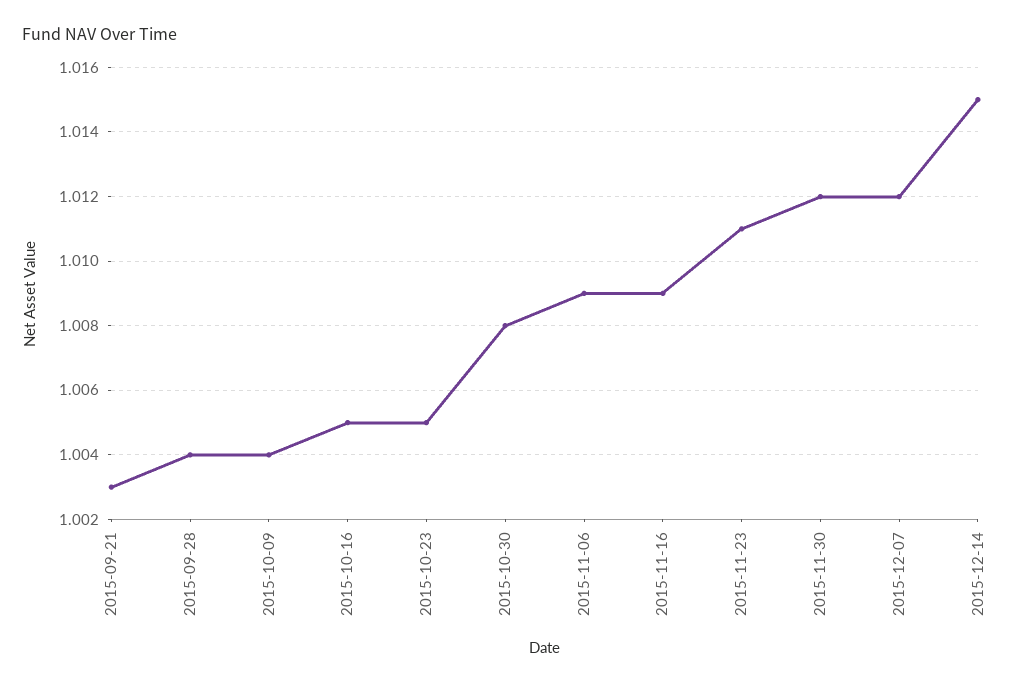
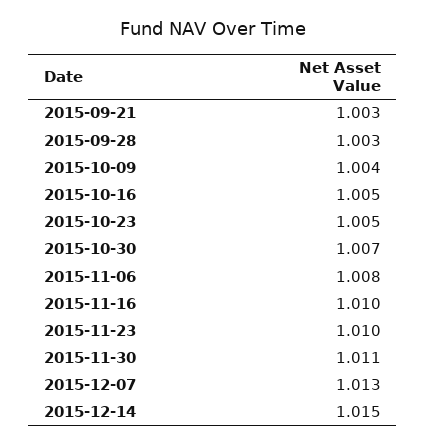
2015-09-28: 1.004 -> 1.003
2015-10-30: 1.008 -> 1.007
2015-11-06: 1.009 -> 1.008
2015-11-16: 1.009 -> 1.01
2015-11-23: 1.011 -> 1.01
2015-11-30: 1.012 -> 1.011
2015-12-07: 1.012 -> 1.013

